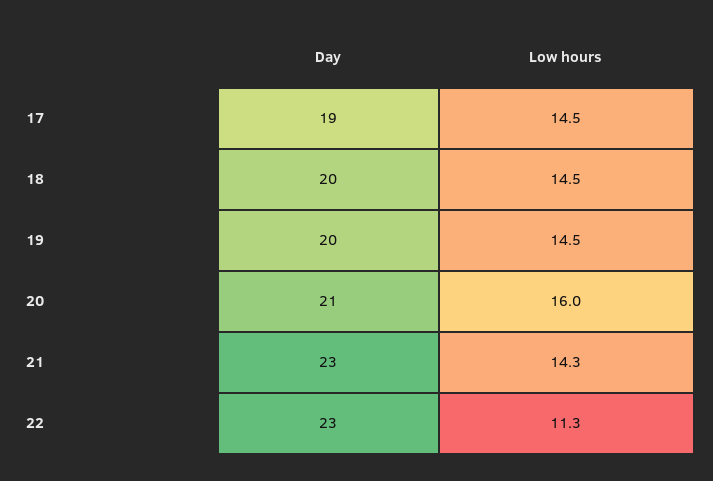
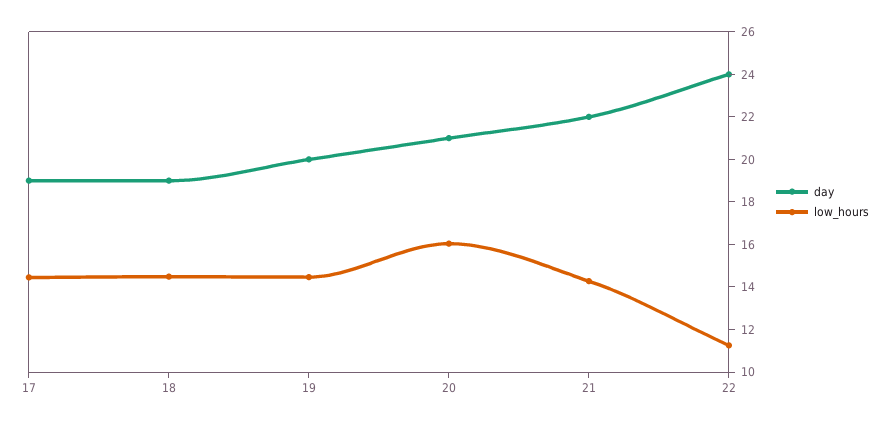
Day, 18: 20 -> 19
Day, 21: 23 -> 22
Day, 22: 23 -> 24

